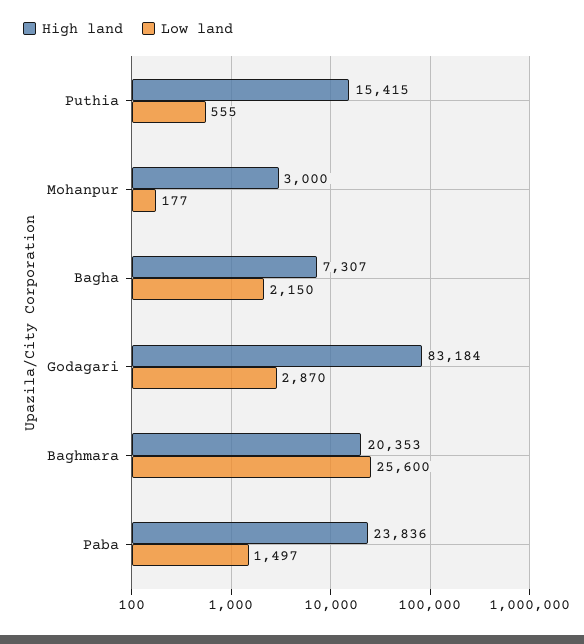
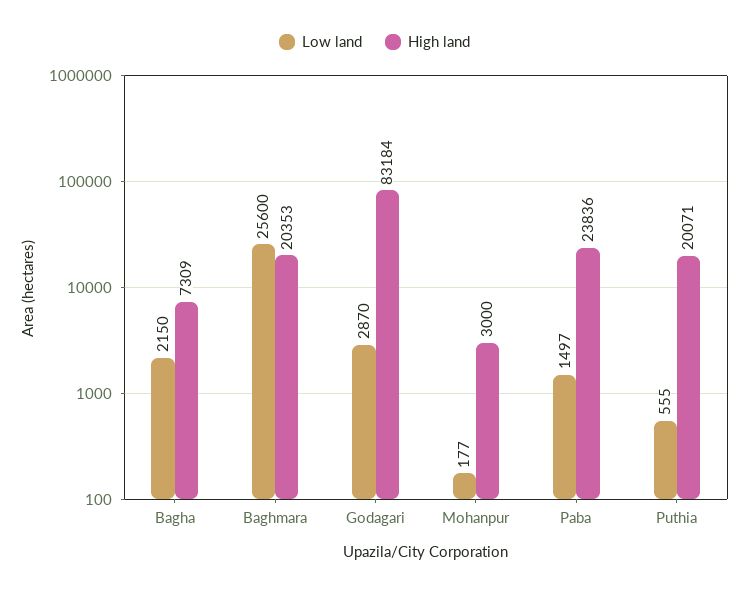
High land, Puthia: 15415 -> 20071
High land, Bagha: 7307 -> 7309

